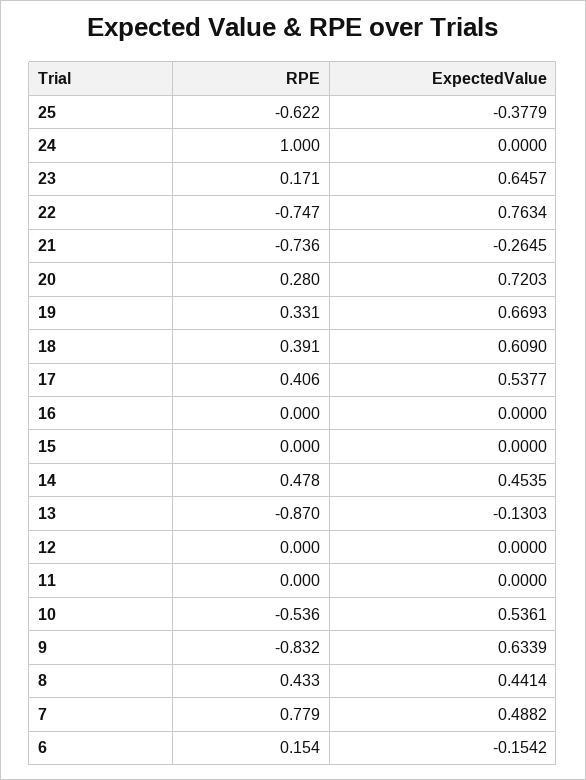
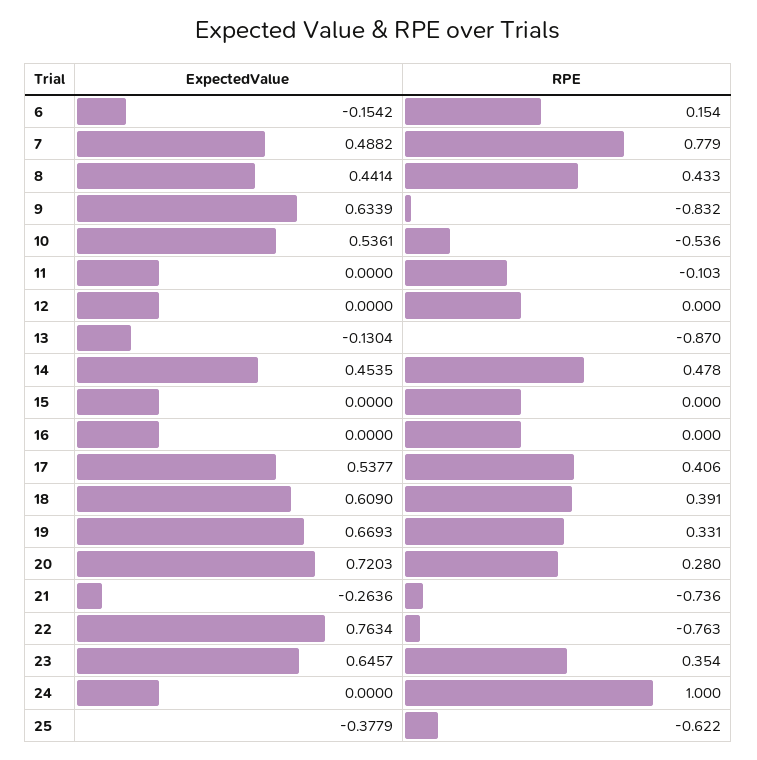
RPE, 23: 0.171 -> 0.354
RPE, 22: -0.747 -> -0.763
ExpectedValue, 21: -0.2645 -> -0.2636
ExpectedValue, 13: -0.1303 -> -0.1304
RPE, 11: 0 -> -0.103

